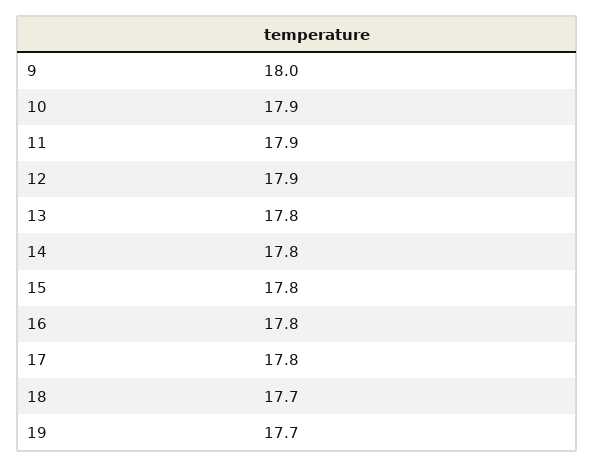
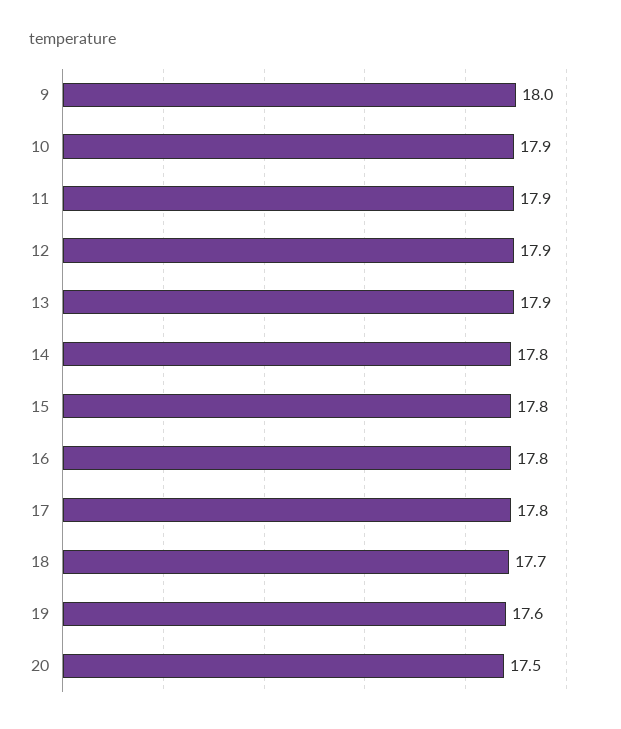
13: 17.8 -> 17.9
19: 17.7 -> 17.6
20: none -> 17.5

